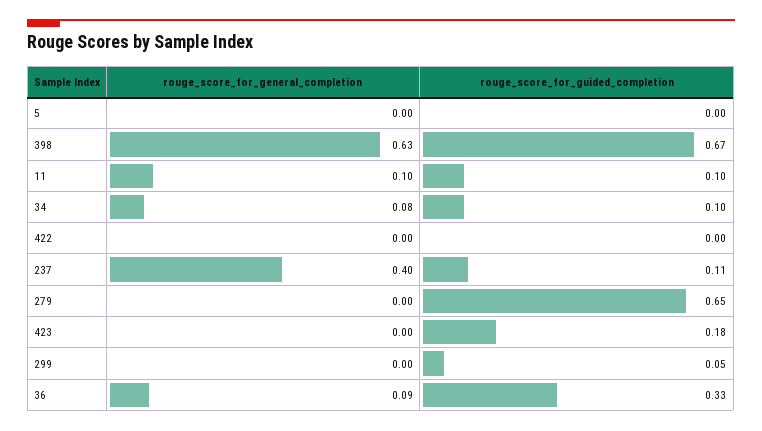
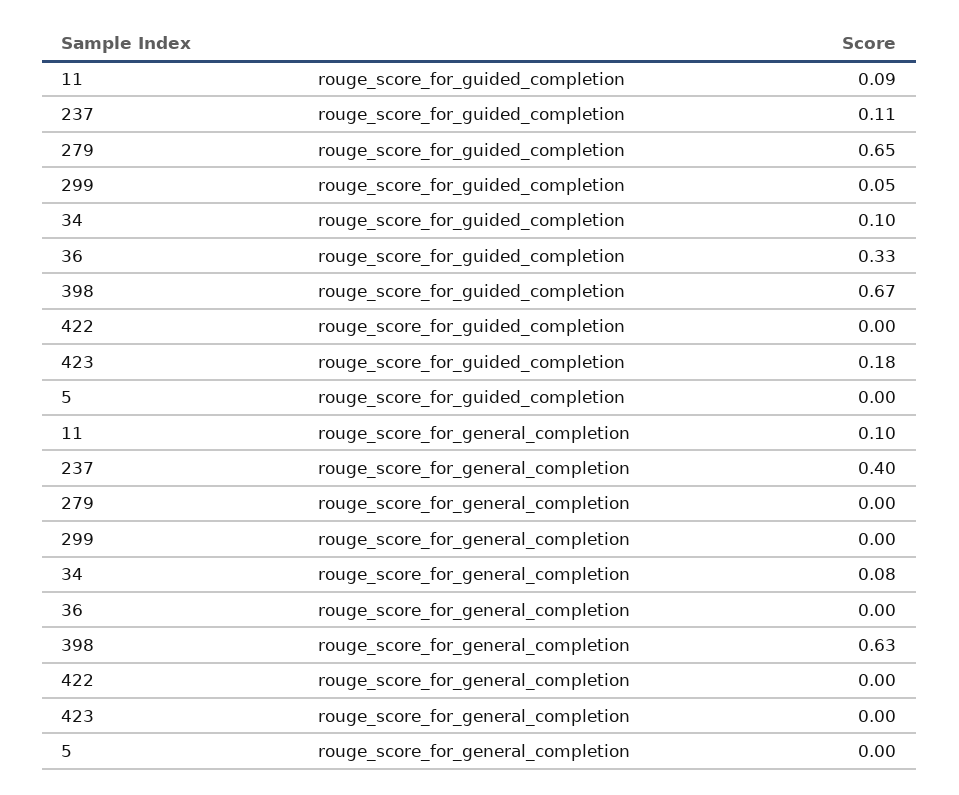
rouge_score_for_guided_completion, 11: 0.1 -> 0.09
rouge_score_for_general_completion, 36: 0.09 -> 0

